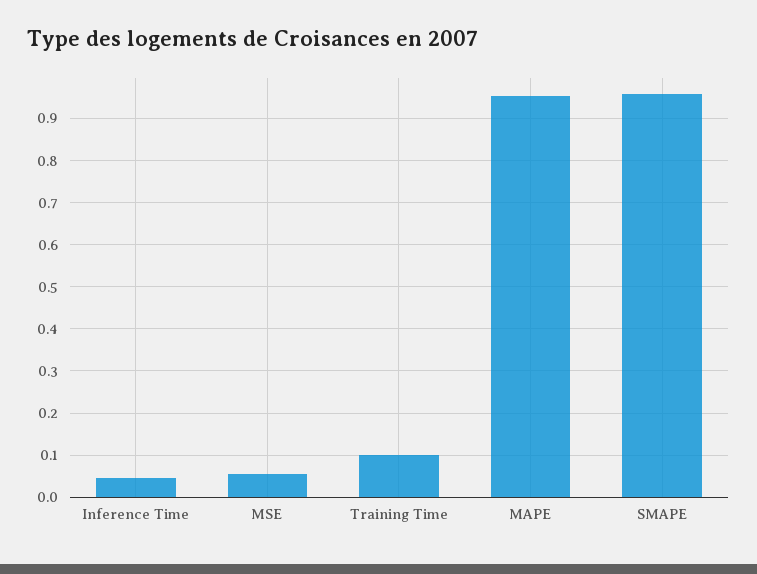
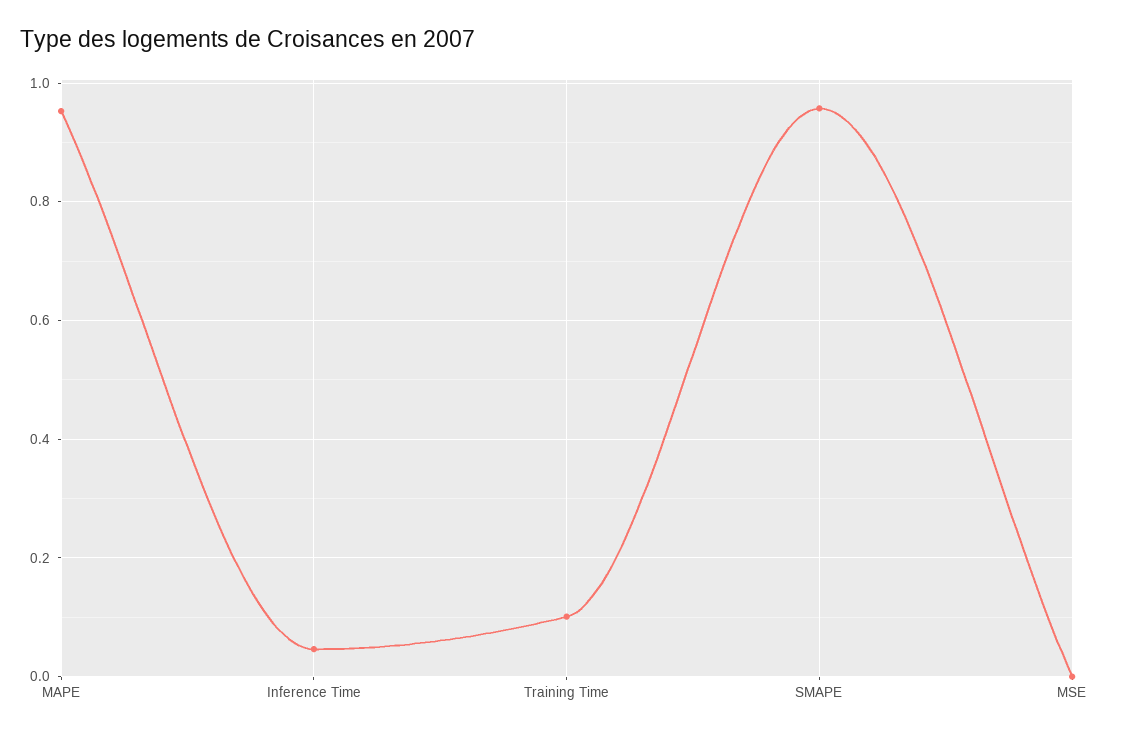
MSE: 0.06 -> 0

